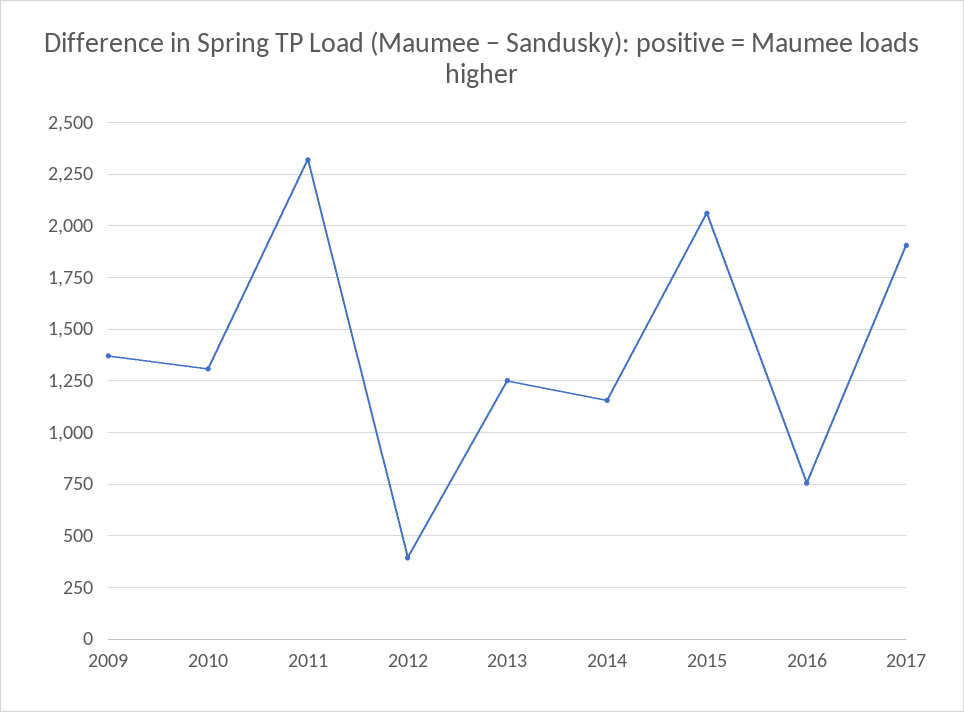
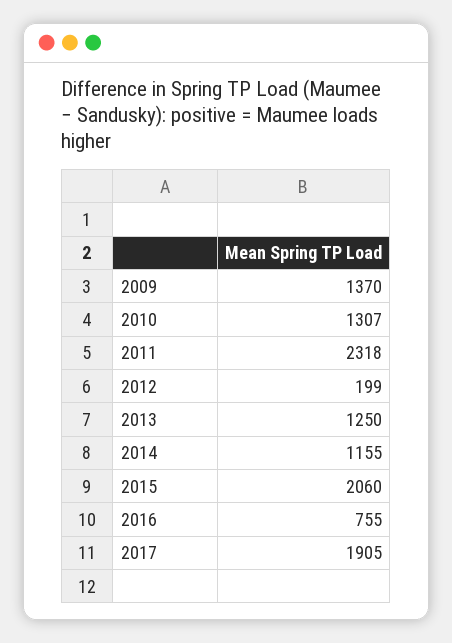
2012: 400 -> 199

